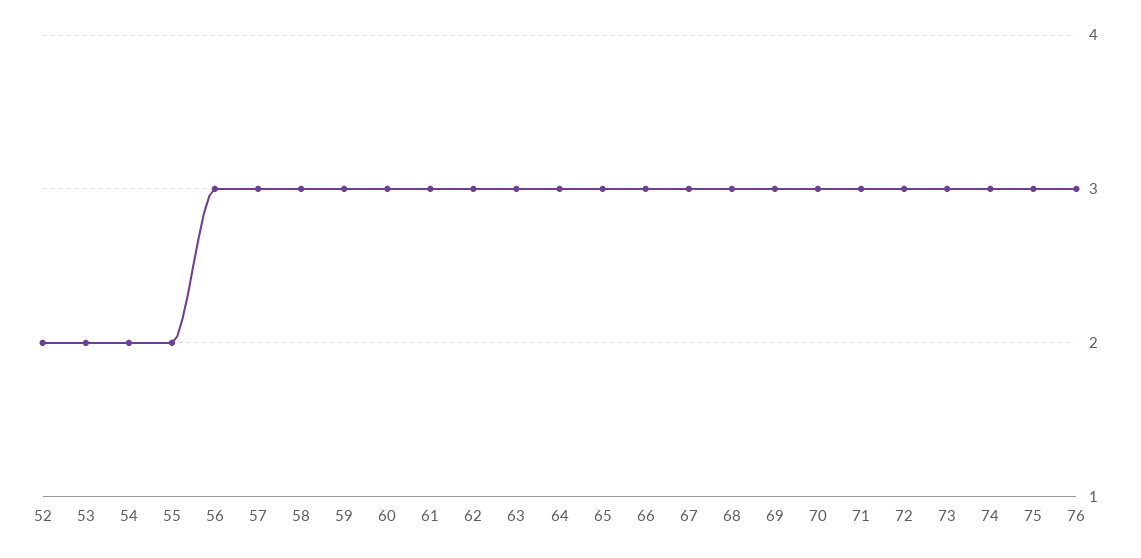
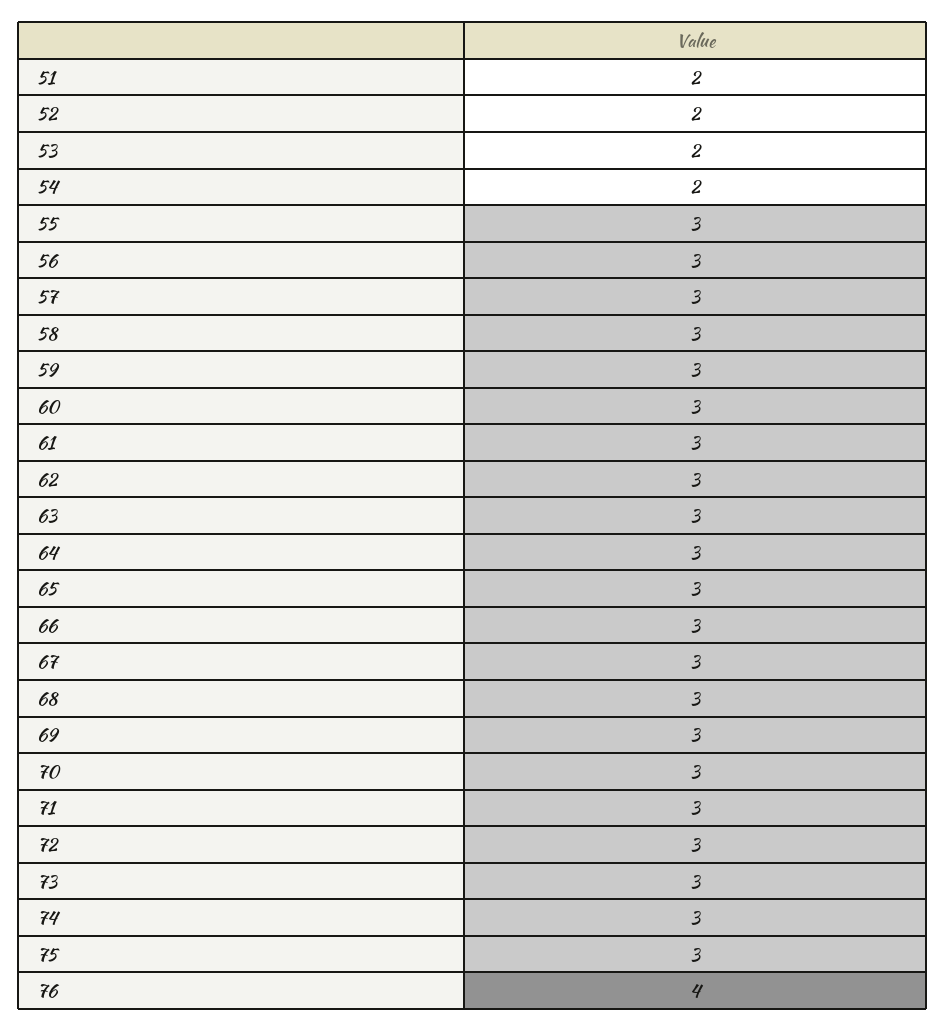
55: 2 -> 3
76: 3 -> 4
51: none -> 2

